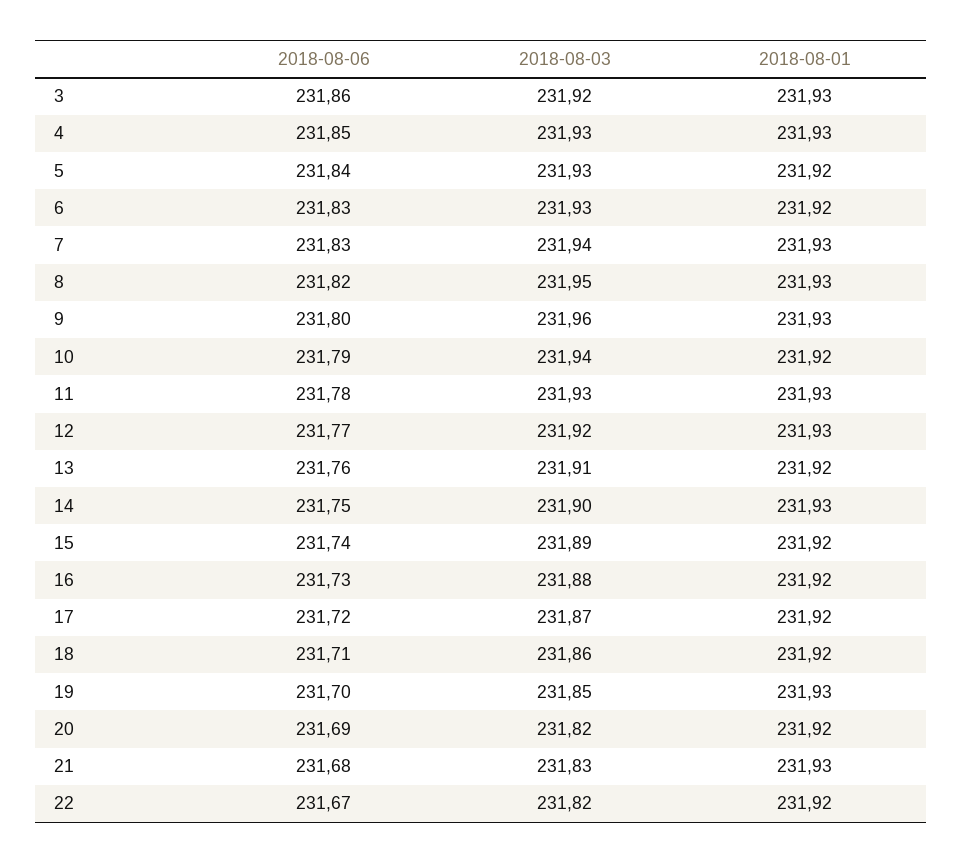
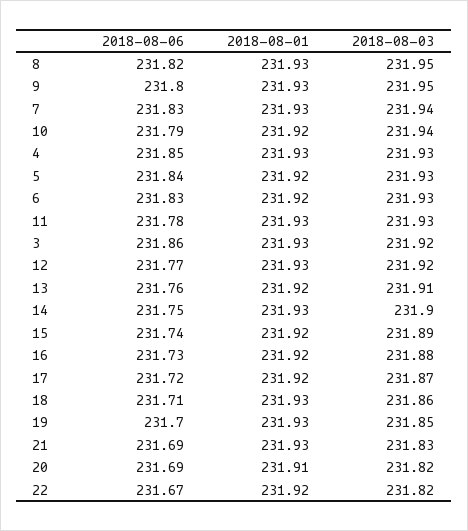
2018-08-03, 9: 231.96 -> 231.95
2018-08-01, 18: 231.92 -> 231.93
2018-08-01, 20: 231.92 -> 231.91
2018-08-06, 21: 231.68 -> 231.69

